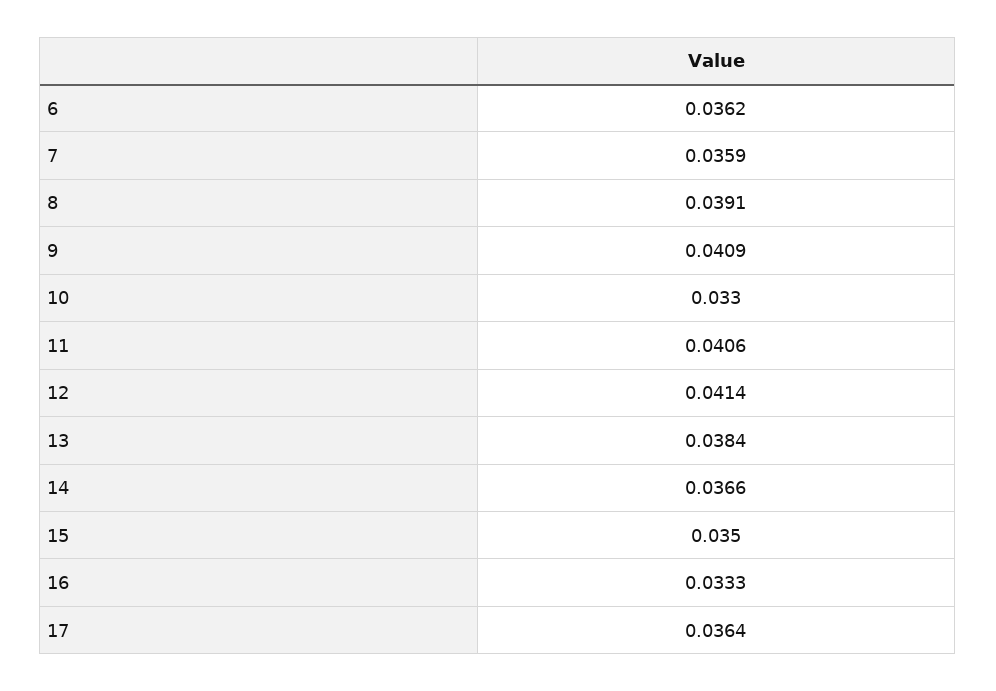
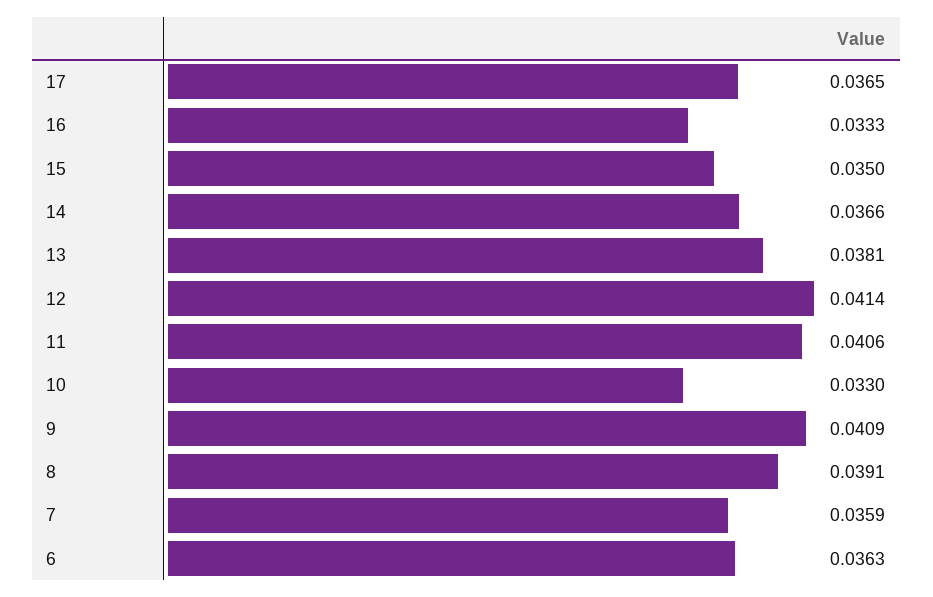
6: 0.0362 -> 0.0363
13: 0.0384 -> 0.0381
17: 0.0364 -> 0.0365

